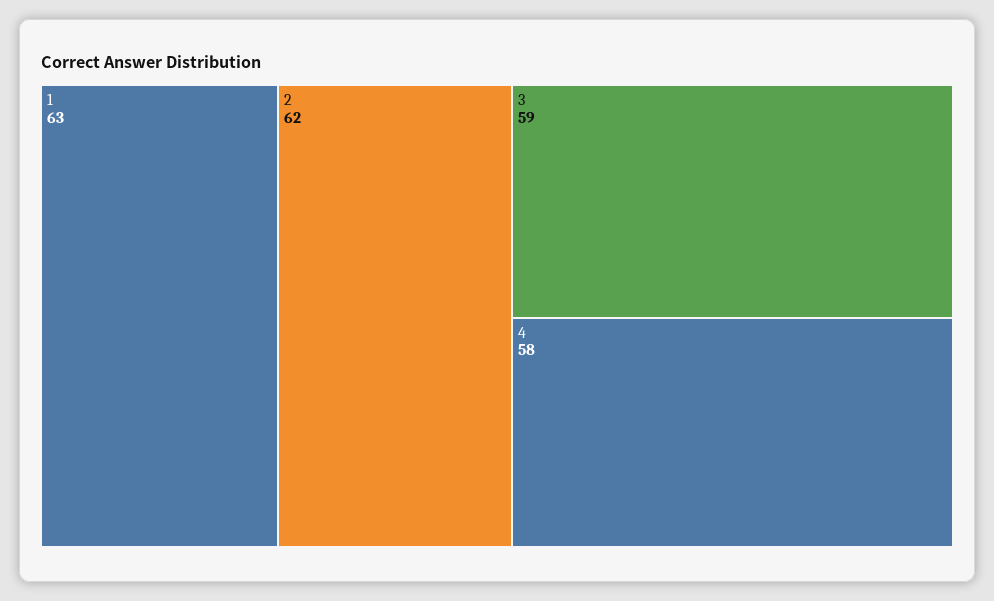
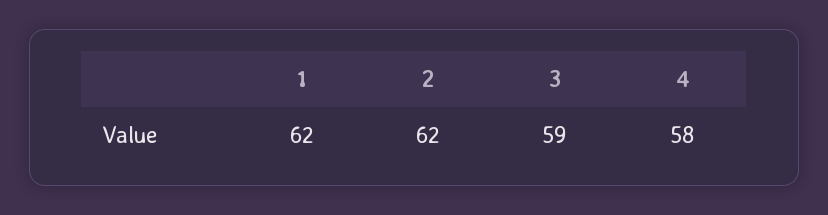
1: 63 -> 62

